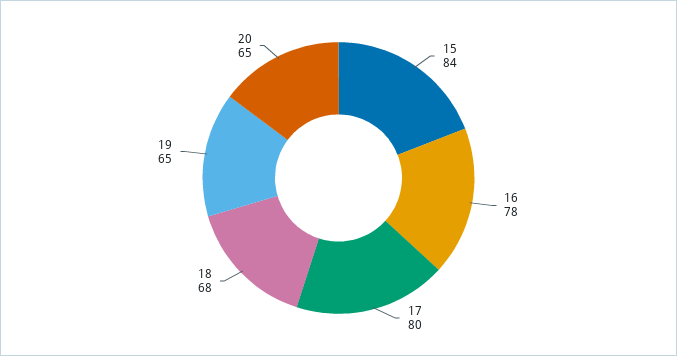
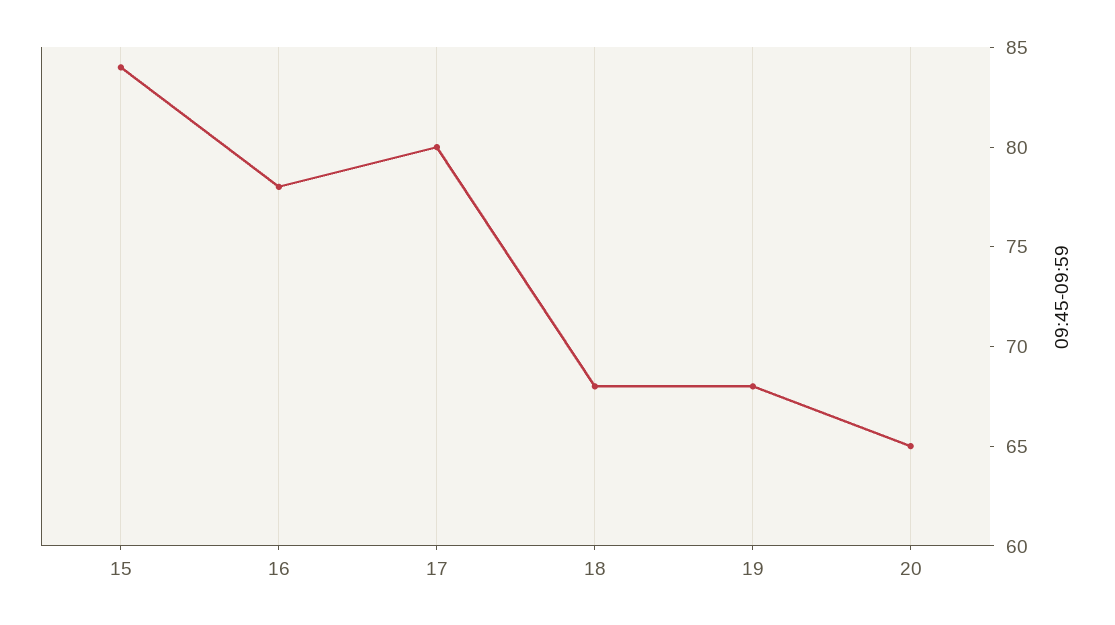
19: 65 -> 68

